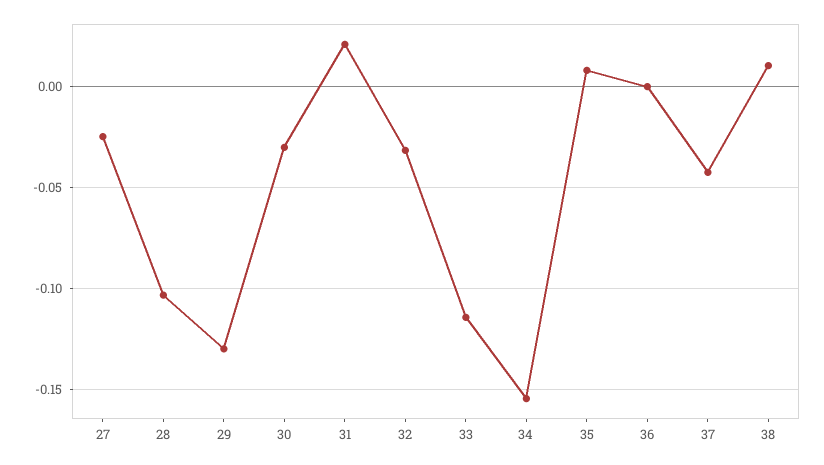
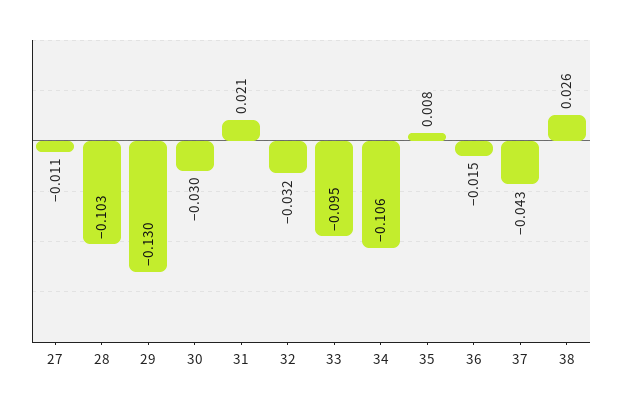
27: -0.025 -> -0.011
33: -0.115 -> -0.095
34: -0.155 -> -0.106
36: 0 -> -0.015
38: 0.01 -> 0.026

